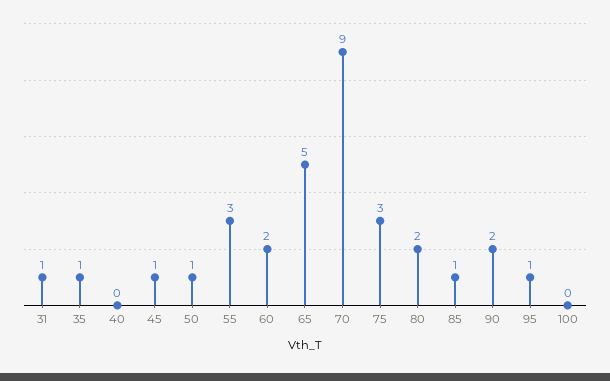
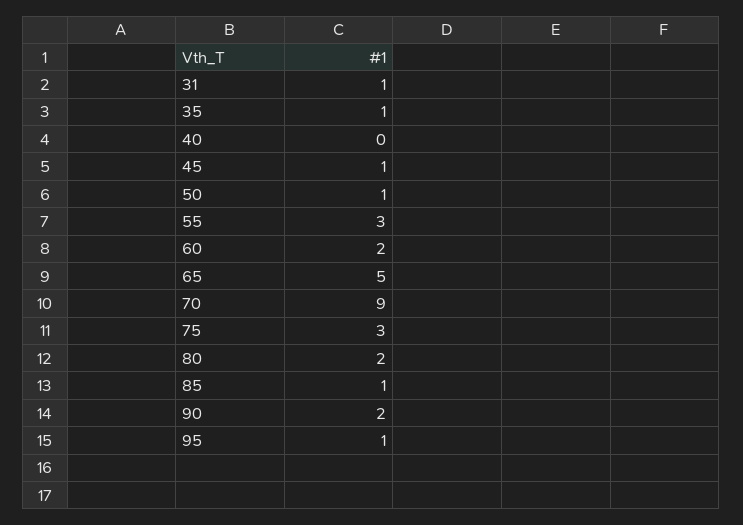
100: 0 -> none

